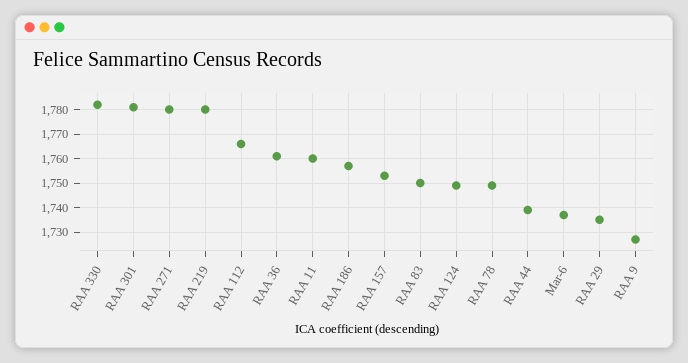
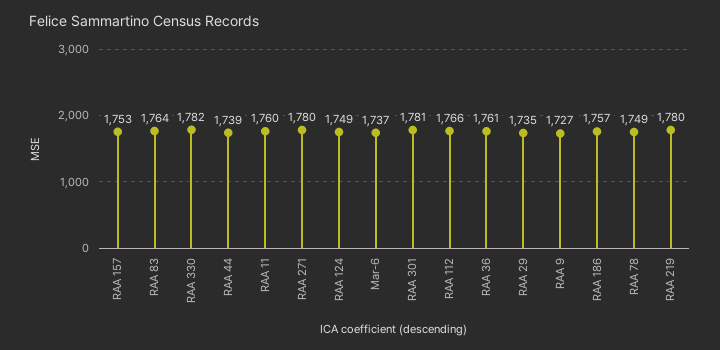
RAA 83: 1750 -> 1764

